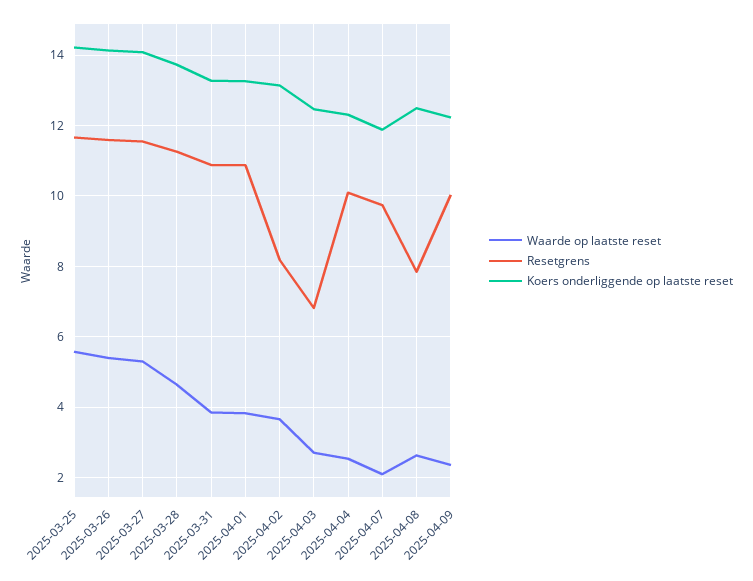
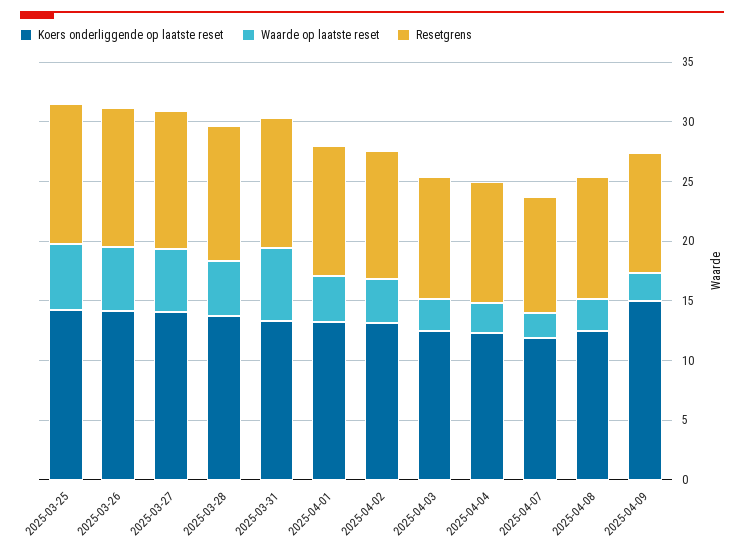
Waarde op laatste reset, 2025-03-31: 3.8 -> 6
Resetgrens, 2025-04-02: 8.2 -> 11
Resetgrens, 2025-04-03: 6.8 -> 10
Resetgrens, 2025-04-08: 7.8 -> 10
Koers onderliggende op laatste reset, 2025-04-09: 12.2 -> 15

